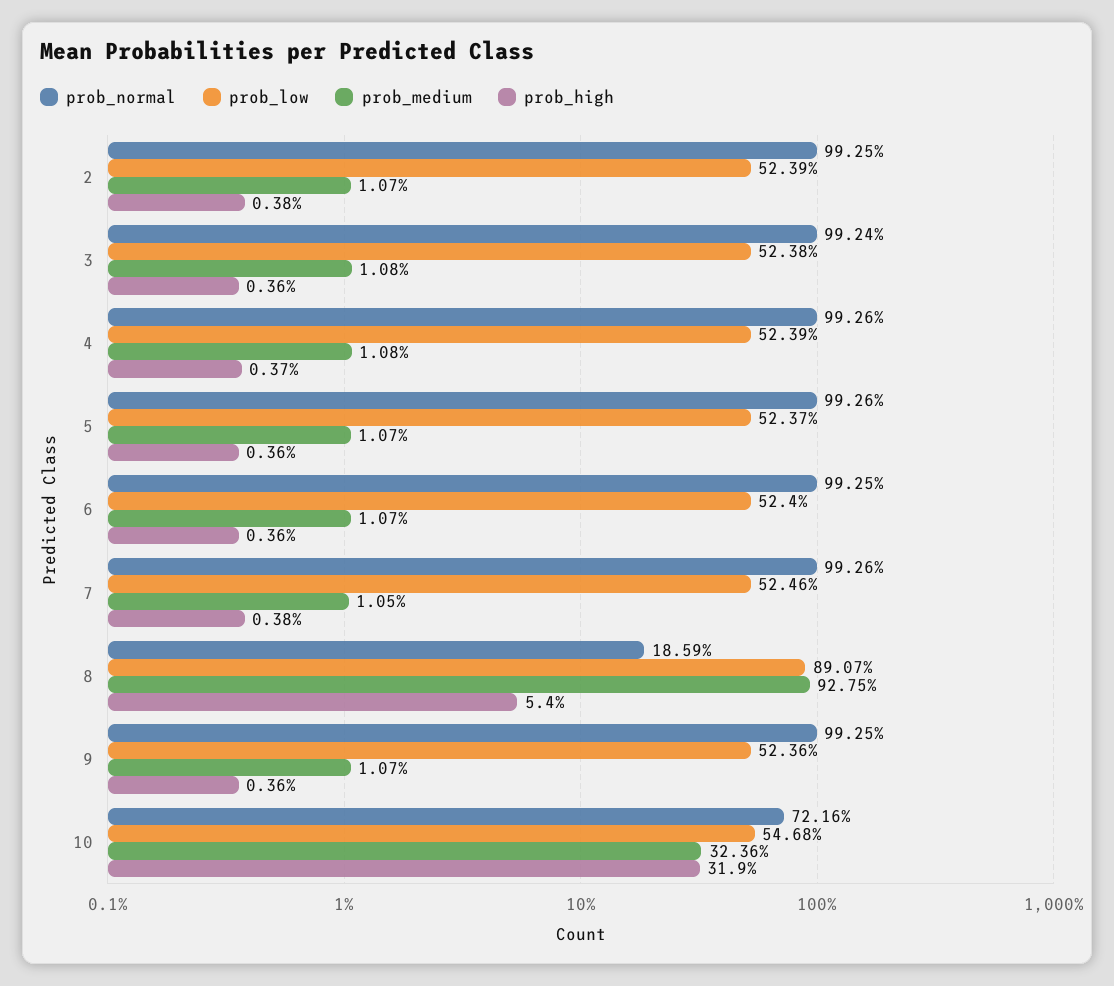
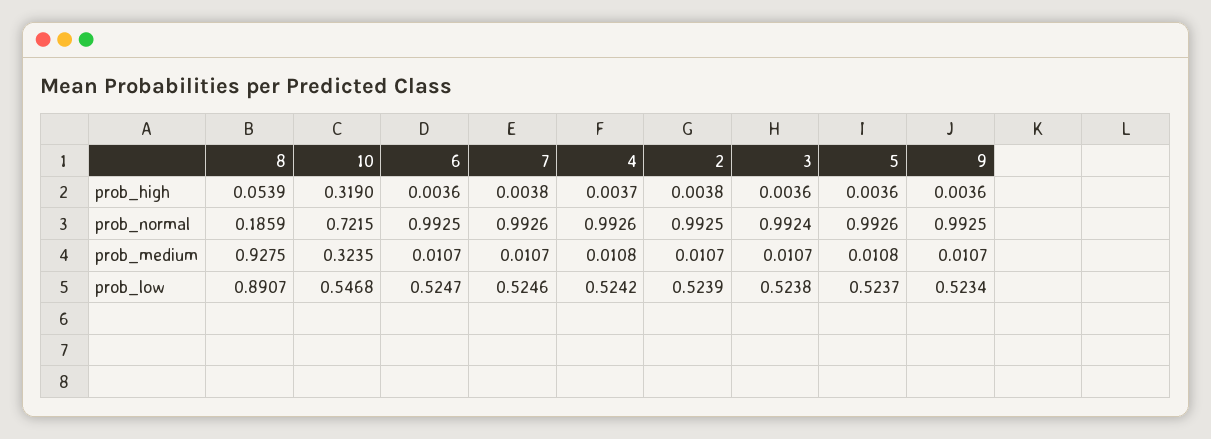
prob_medium, 3: 0.0108 -> 0.0107
prob_low, 4: 0.5239 -> 0.5242
prob_medium, 5: 0.0107 -> 0.0108
prob_low, 6: 0.524 -> 0.5247
prob_medium, 7: 0.0105 -> 0.0107
prob_high, 8: 0.054 -> 0.0539
prob_low, 9: 0.5236 -> 0.5234
prob_normal, 10: 0.7216 -> 0.7215
prob_medium, 10: 0.3236 -> 0.3235

